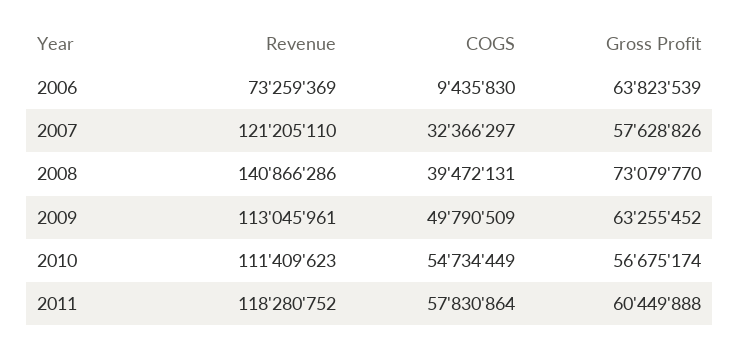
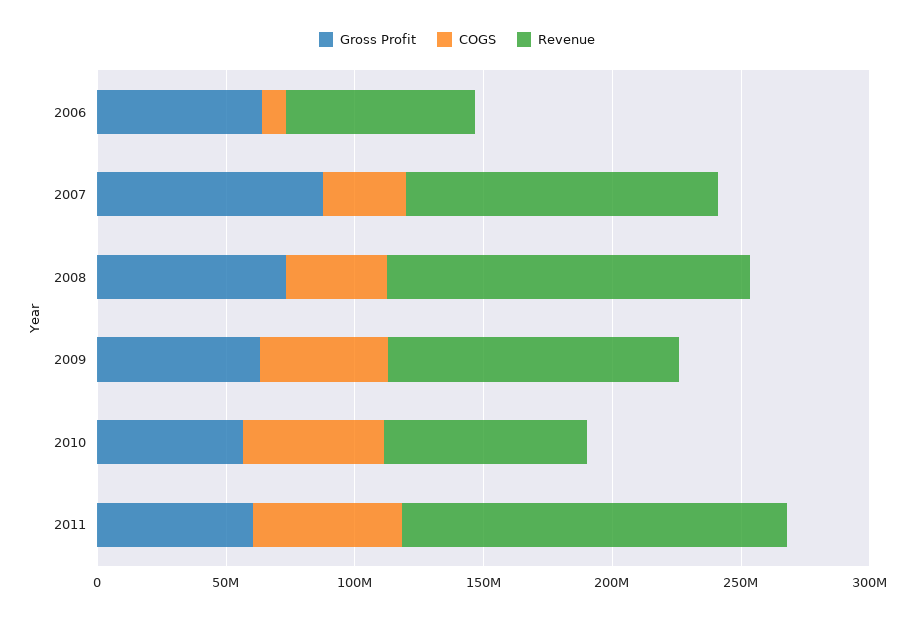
Gross Profit, 2007: 57628826 -> 90000000
Revenue, 2010: 111409623 -> 80000000
Revenue, 2011: 118280752 -> 150000000

